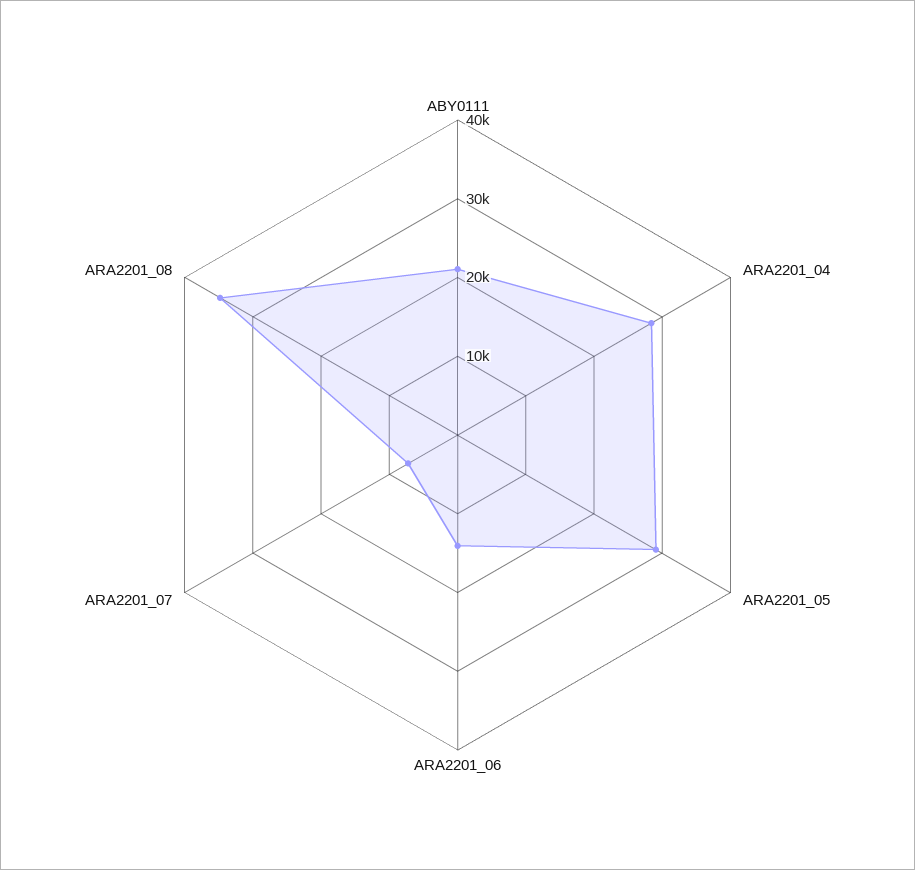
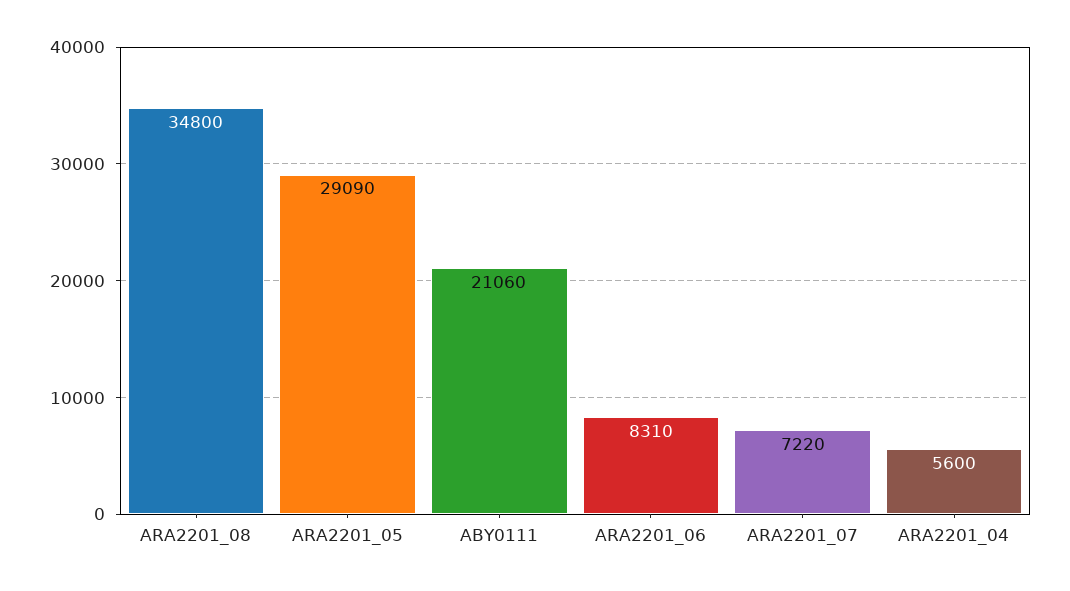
ARA2201_04: 28000 -> 5600
ARA2201_06: 14000 -> 8310

